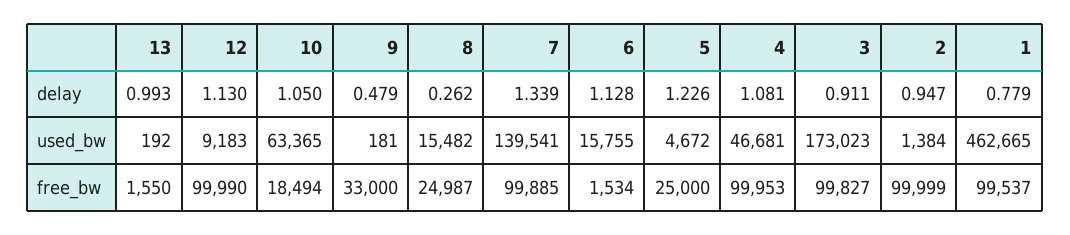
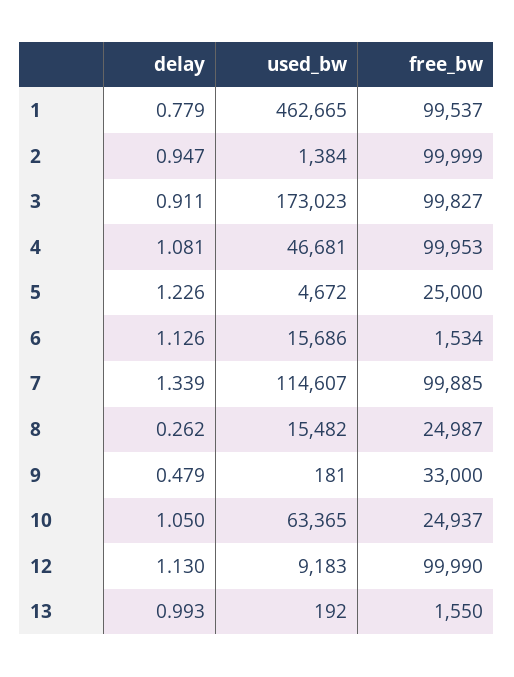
6, delay: 1.128 -> 1.126
7, used_bw: 139541 -> 114607
6, used_bw: 15755 -> 15686
10, free_bw: 18494 -> 24937

